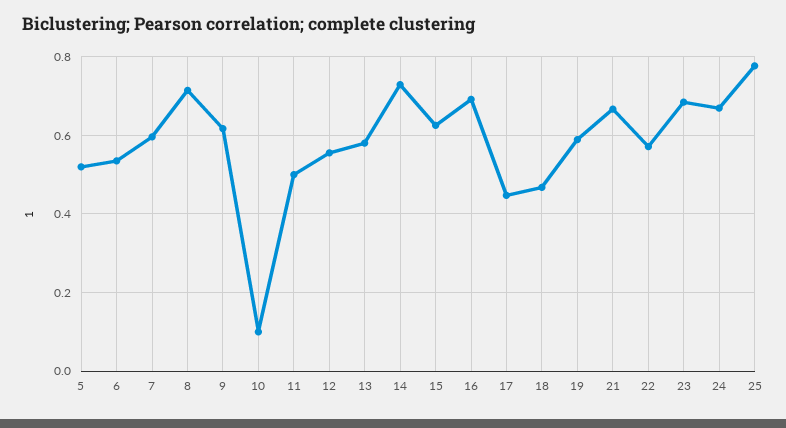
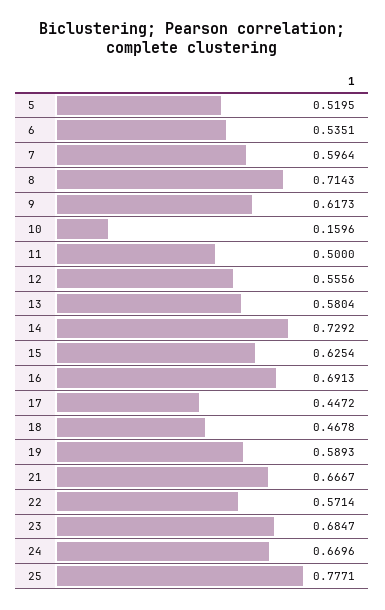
10: 0.1 -> 0.1596

